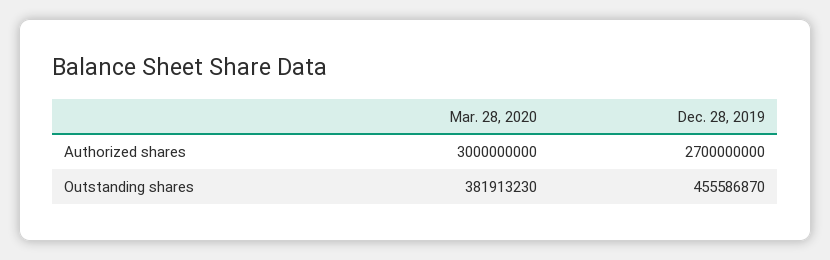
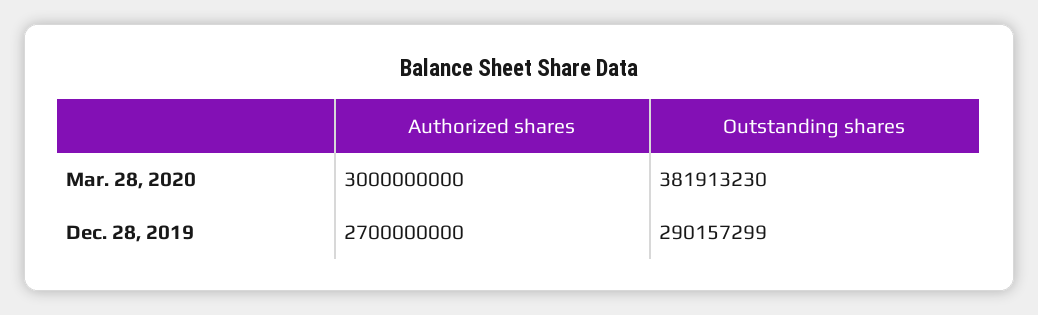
Dec. 28, 2019, Outstanding shares: 455586870 -> 290157299

